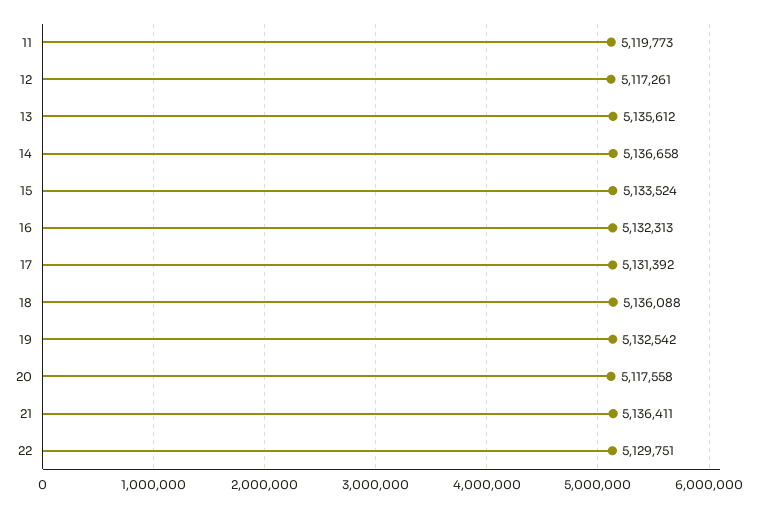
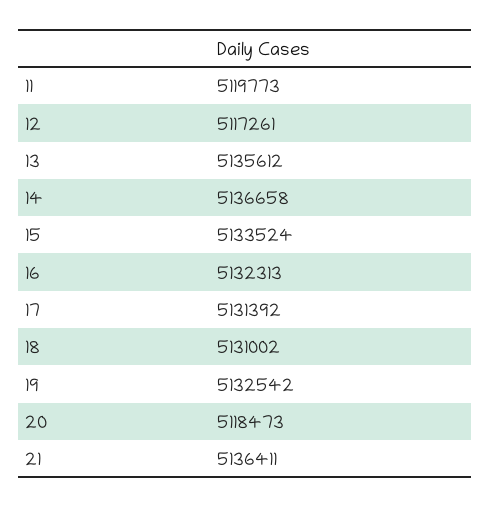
18: 5136088 -> 5131002
20: 5117558 -> 5118473
22: 5129751 -> none

